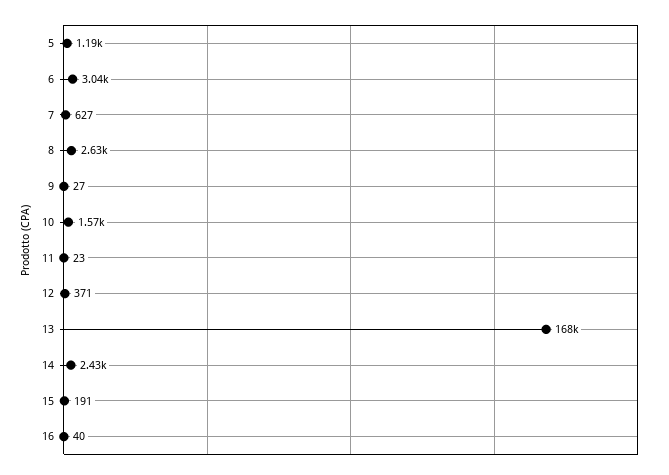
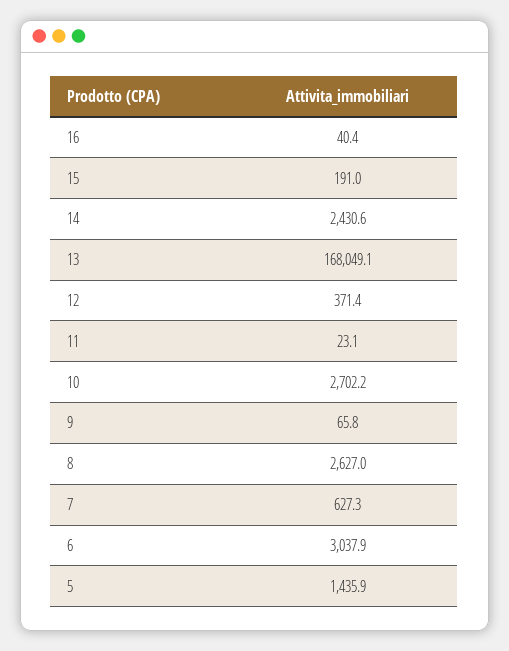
5: 1190 -> 1435.9
9: 27 -> 65.8
10: 1570 -> 2702.2

